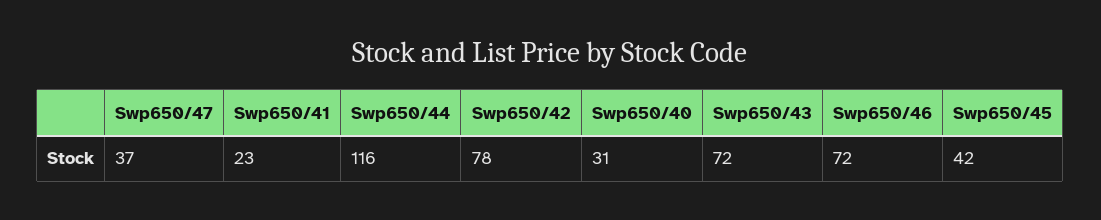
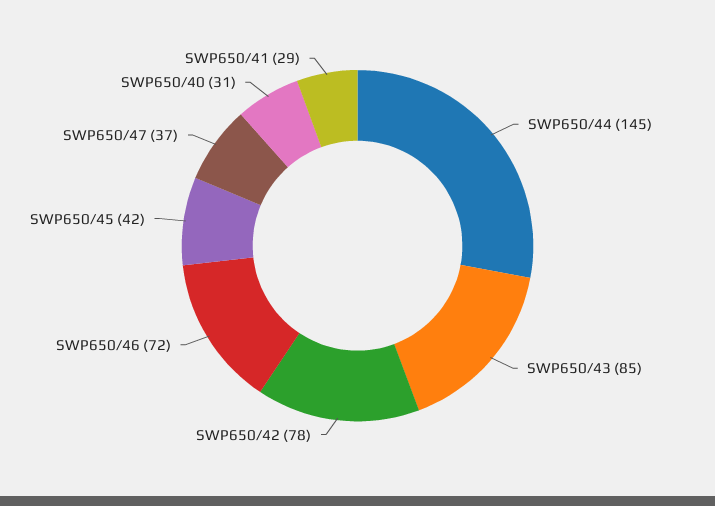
Swp650/41: 23 -> 29
Swp650/44: 116 -> 145
Swp650/43: 72 -> 85

